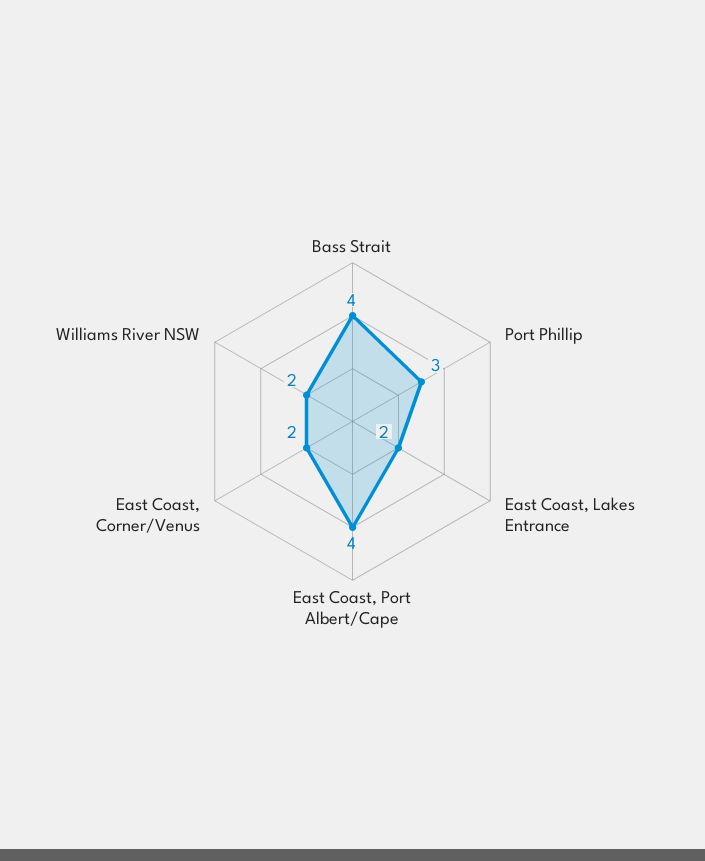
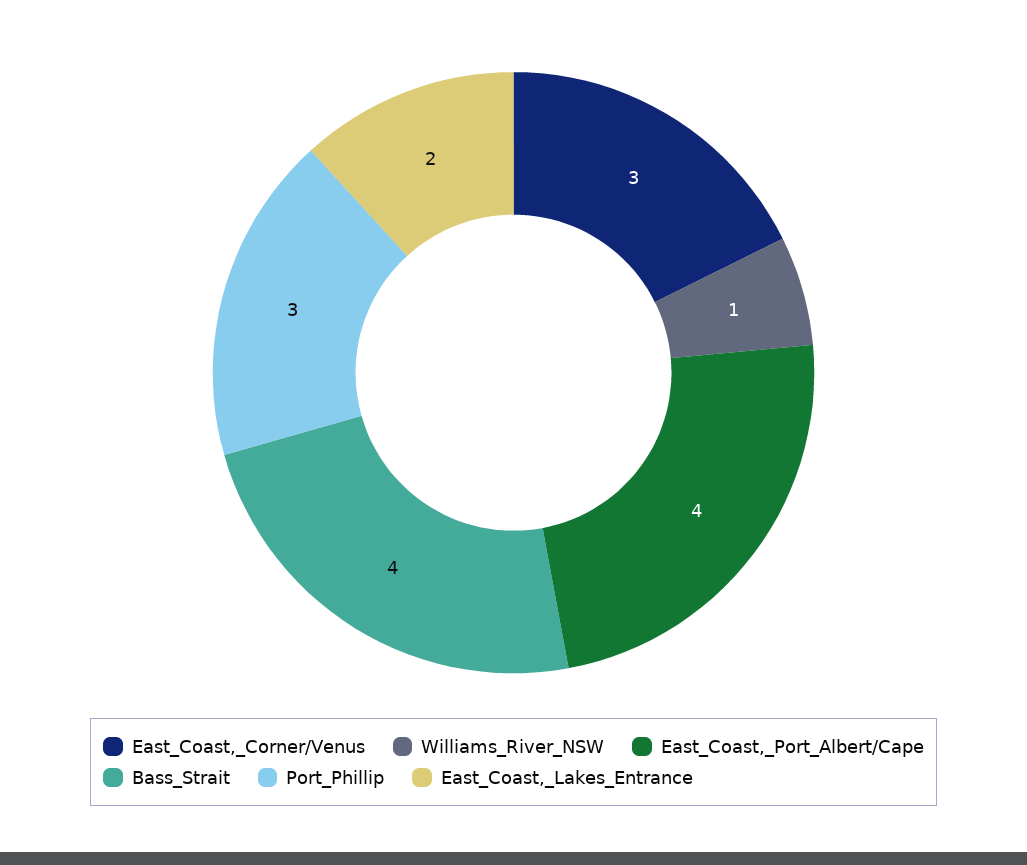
East Coast, Corner/Venus: 2 -> 3
Williams River NSW: 2 -> 1

